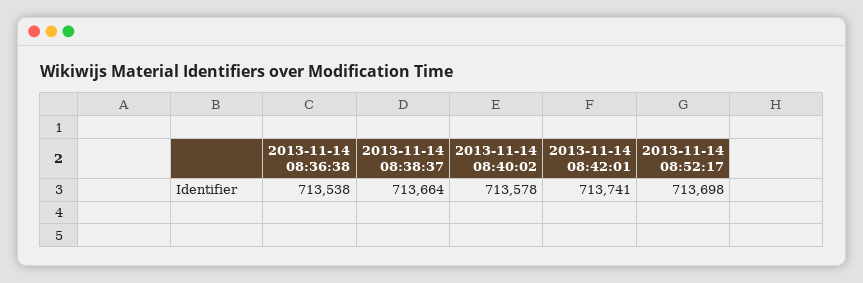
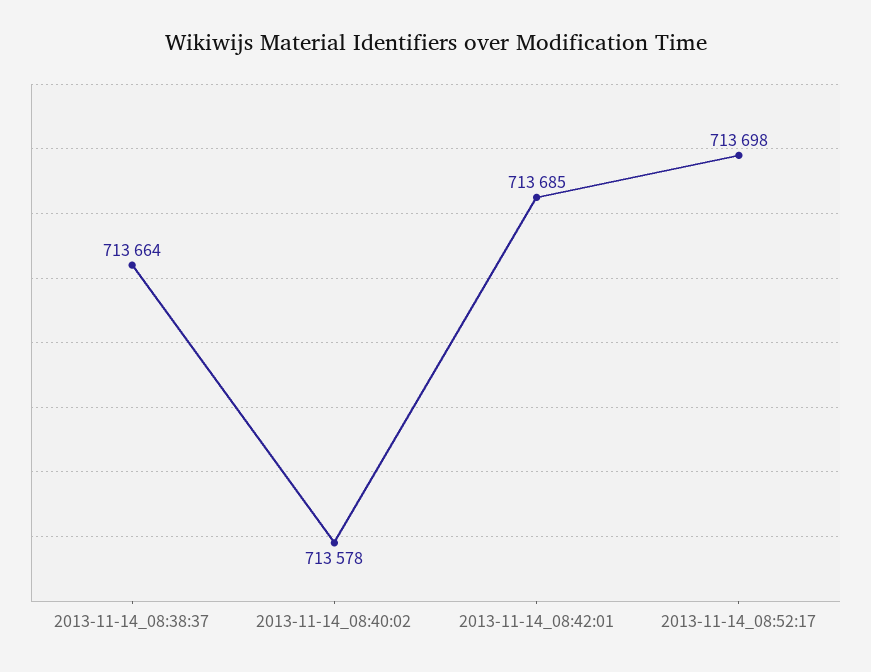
2013-11-14 08:36:38: 713538 -> none
2013-11-14 08:42:01: 713741 -> 713685

